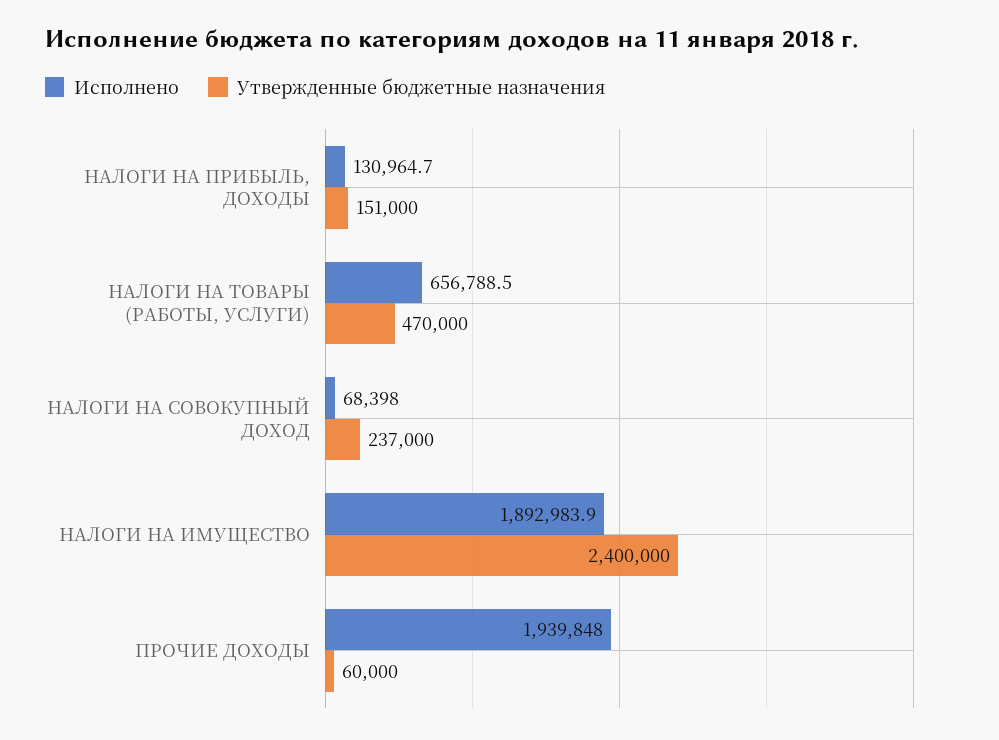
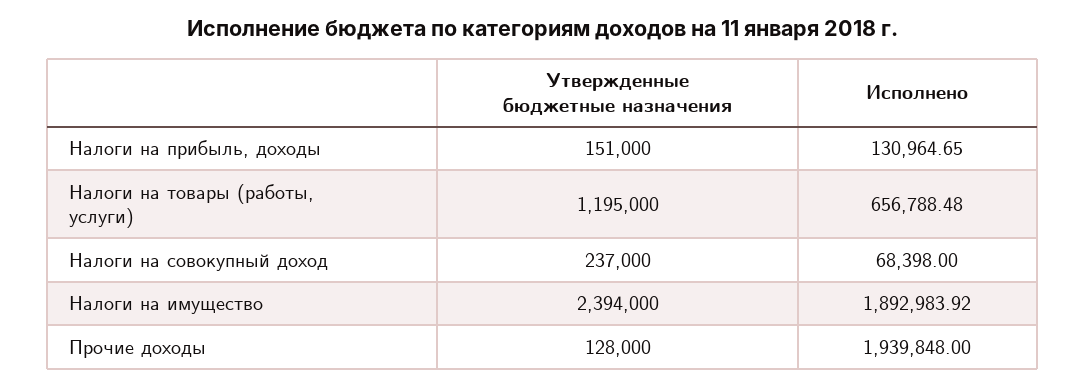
Утвержденные бюджетные назначения, НАЛОГИ НА ТОВАРЫ (РАБОТЫ, УСЛУГИ): 470000 -> 1195000
Утвержденные бюджетные назначения, НАЛОГИ НА ИМУЩЕСТВО: 2400000 -> 2394000
Утвержденные бюджетные назначения, ПРОЧИЕ ДОХОДЫ: 60000 -> 128000

